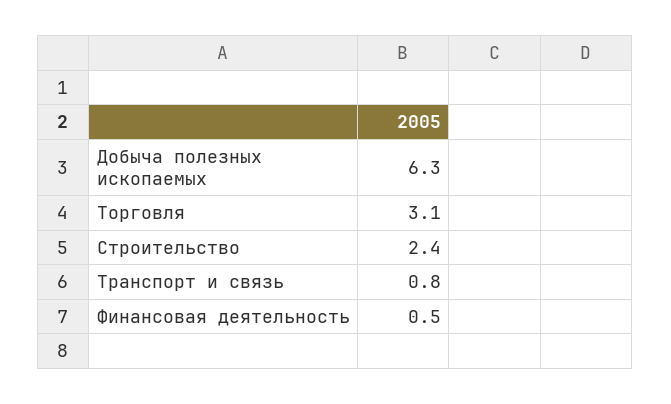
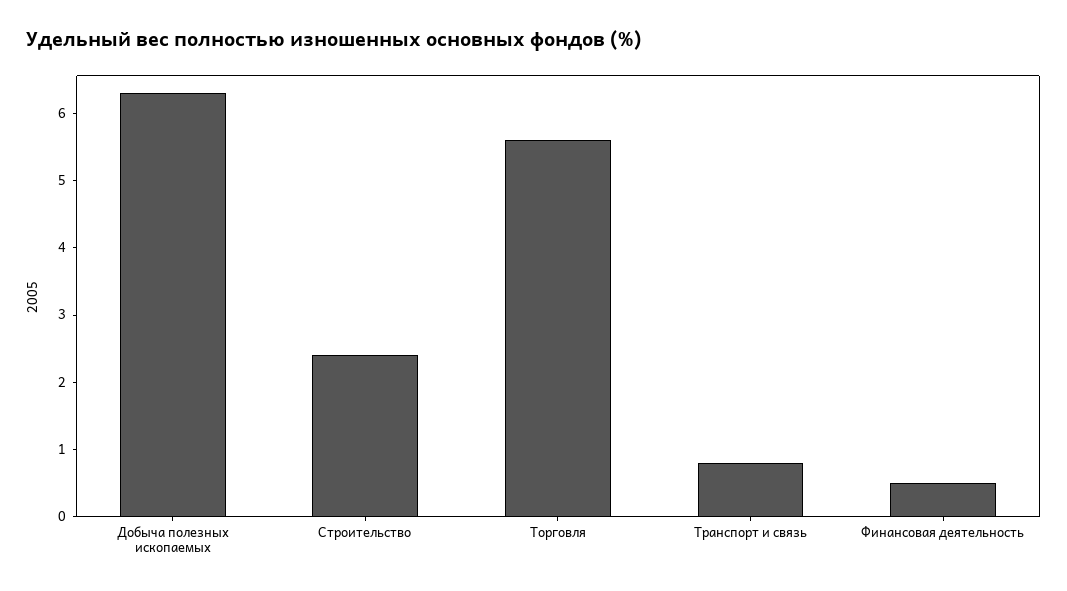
Торговля: 3.1 -> 5.5

